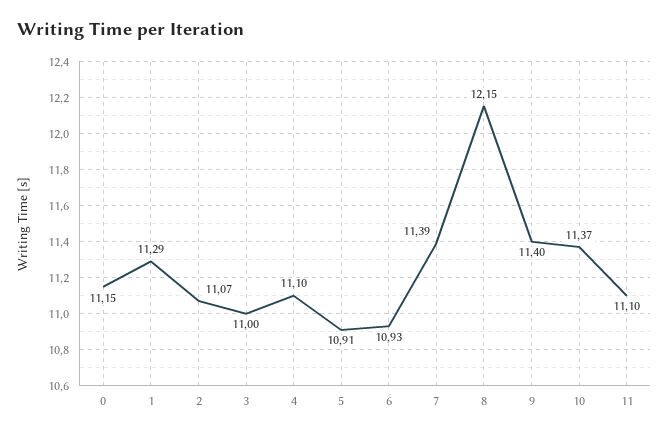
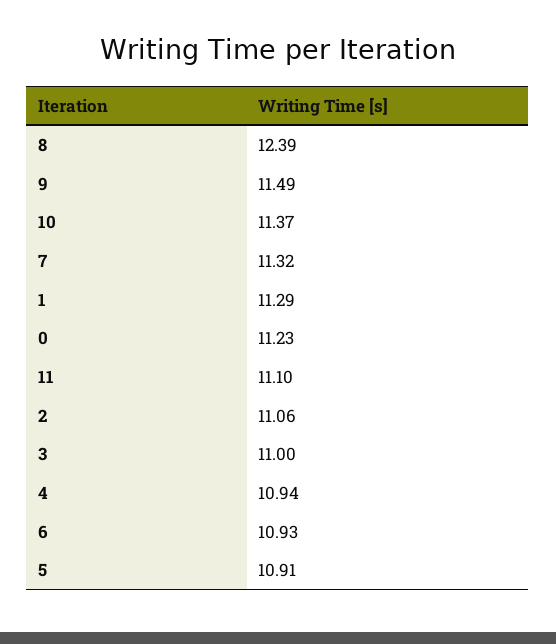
0: 11.15 -> 11.23
2: 11.07 -> 11.06
4: 11.1 -> 10.94
7: 11.39 -> 11.32
8: 12.15 -> 12.39
9: 11.4 -> 11.49

